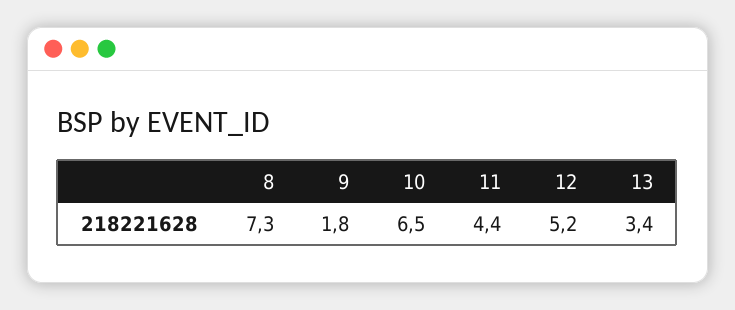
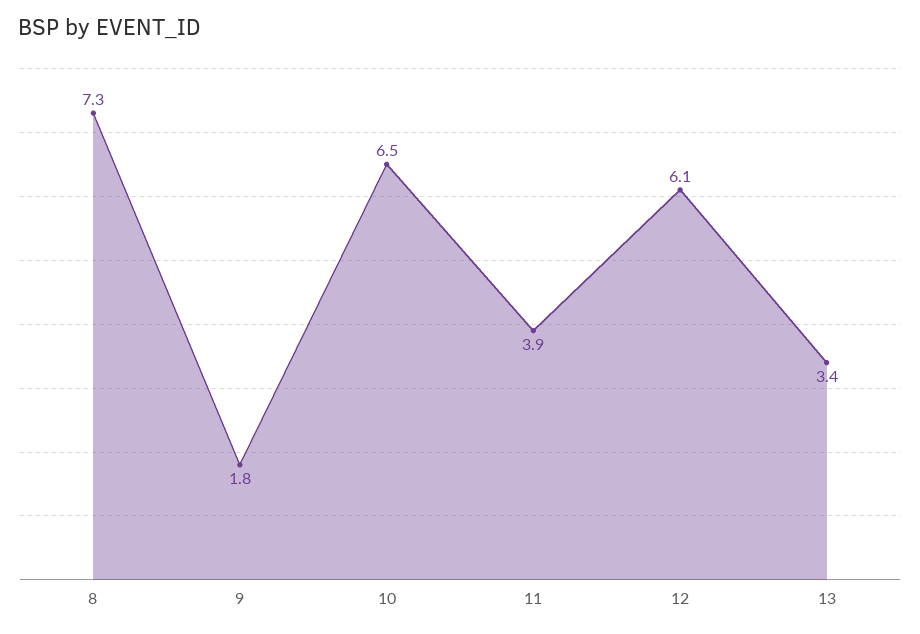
11: 4.4 -> 3.9
12: 5.2 -> 6.1

